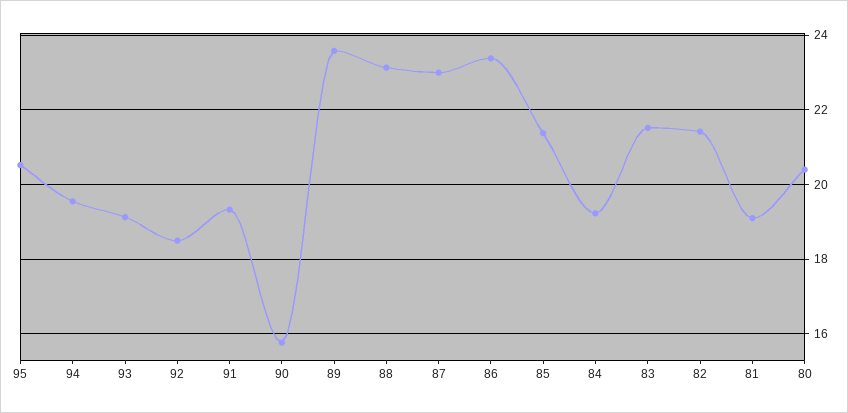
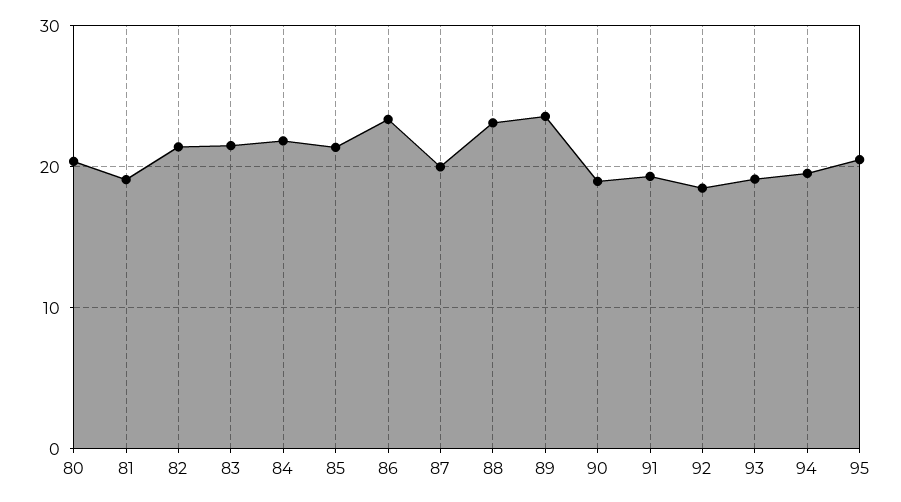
90: 15.8 -> 19
87: 23 -> 20
84: 19.2 -> 22

